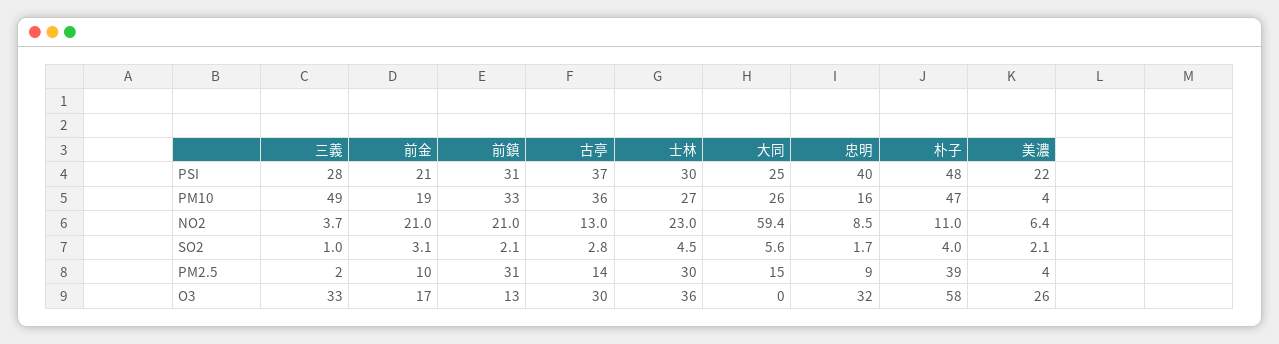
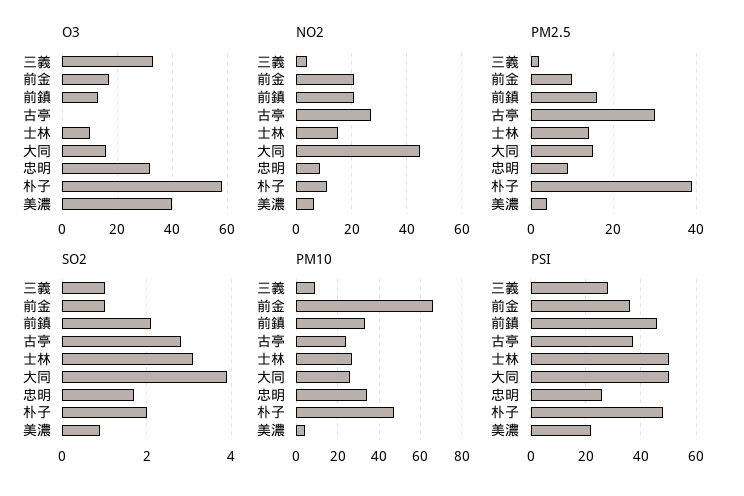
PSI, 前金: 21 -> 35
PSI, 前鎮: 31 -> 45
PSI, 士林: 30 -> 50
PSI, 大同: 25 -> 50
PSI, 忠明: 40 -> 25
PM10, 三義: 49 -> 10
PM10, 前金: 19 -> 65
PM10, 古亭: 36 -> 25
PM10, 忠明: 16 -> 35
NO2, 古亭: 13 -> 27.5
NO2, 士林: 23 -> 15
NO2, 大同: 59.4 -> 45
SO2, 前金: 3.1 -> 1
SO2, 士林: 4.5 -> 3
SO2, 大同: 5.6 -> 4
SO2, 朴子: 4 -> 2
SO2, 美濃: 2.1 -> 1
PM2.5, 前鎮: 31 -> 15
PM2.5, 古亭: 14 -> 30
PM2.5, 士林: 30 -> 15
O3, 古亭: 30 -> 0
O3, 士林: 36 -> 10
O3, 大同: 0 -> 15
O3, 美濃: 26 -> 40

